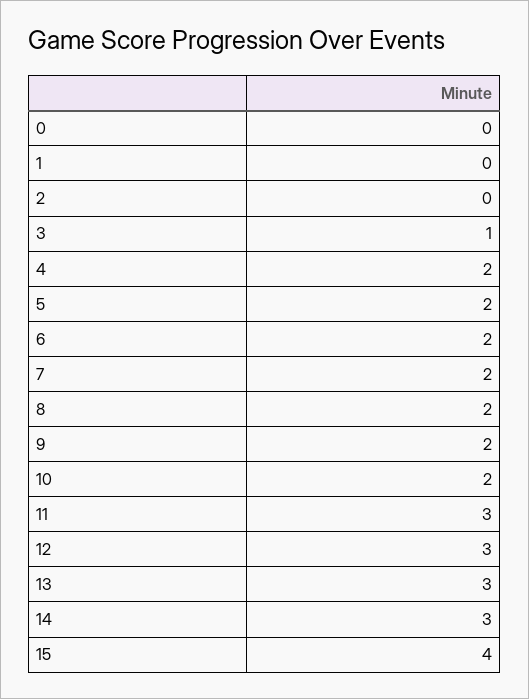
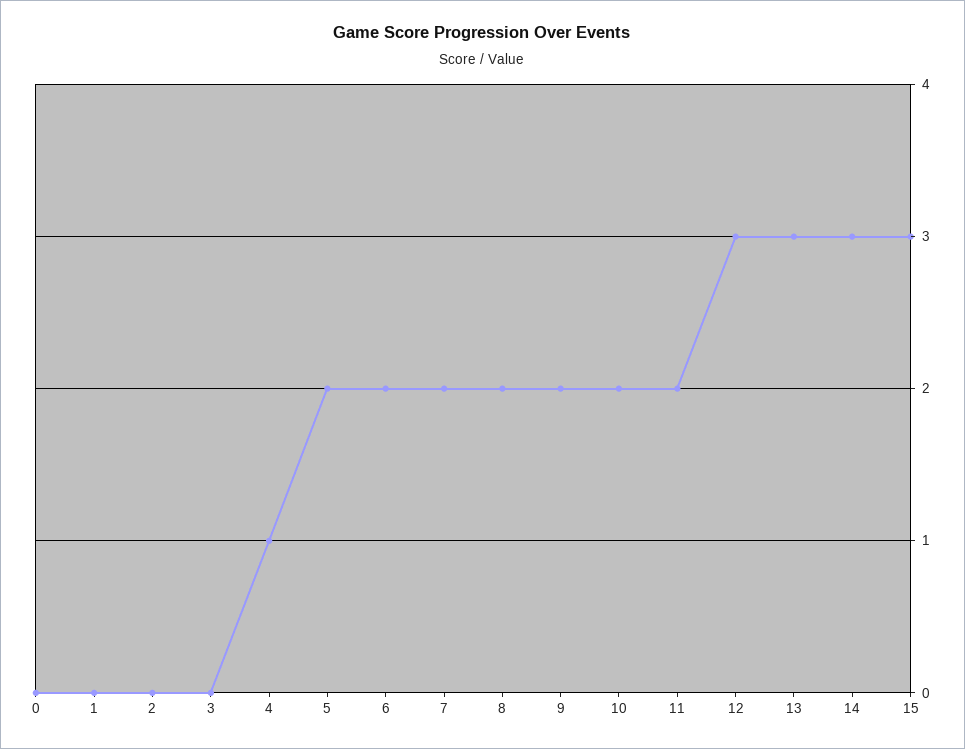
3: 1 -> 0
4: 2 -> 1
11: 3 -> 2
15: 4 -> 3

